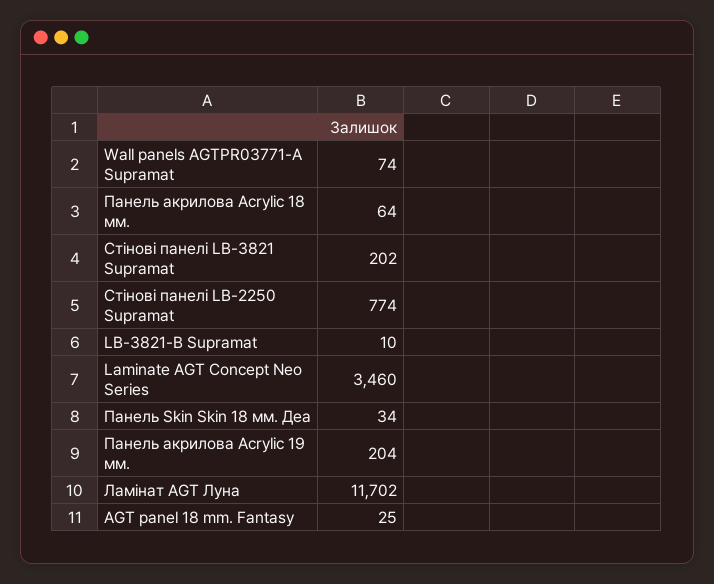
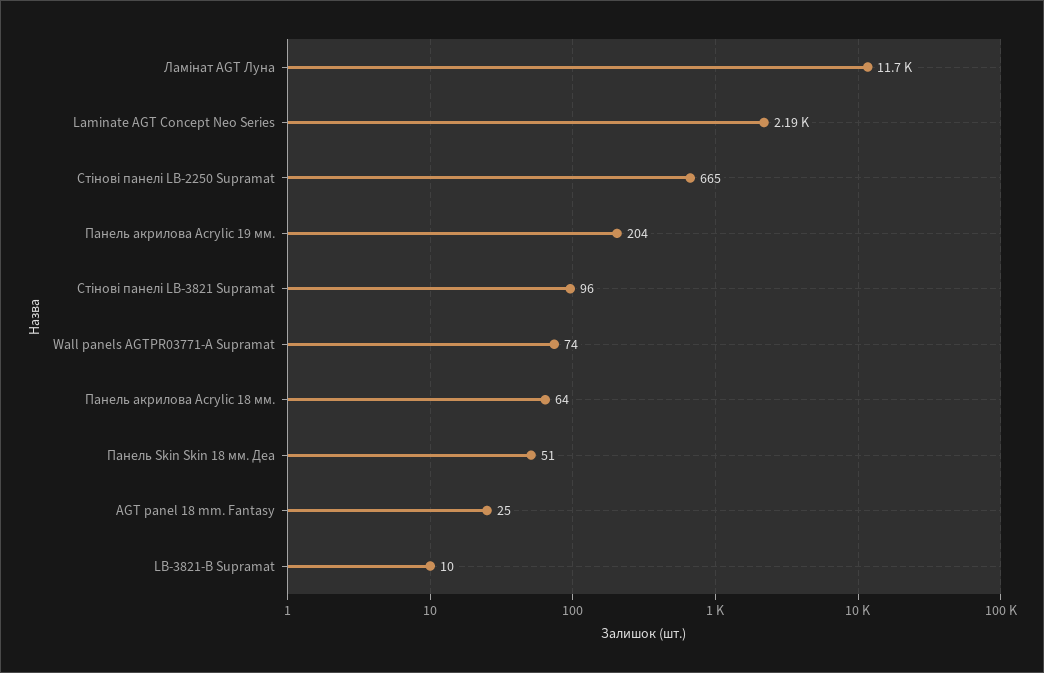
Стінові панелі LB-3821 Supramat: 202 -> 96
Стінові панелі LB-2250 Supramat: 774 -> 665
Laminate AGT Concept Neo Series: 3460 -> 2190
Панель Skin Skin 18 мм. Деа: 34 -> 51

